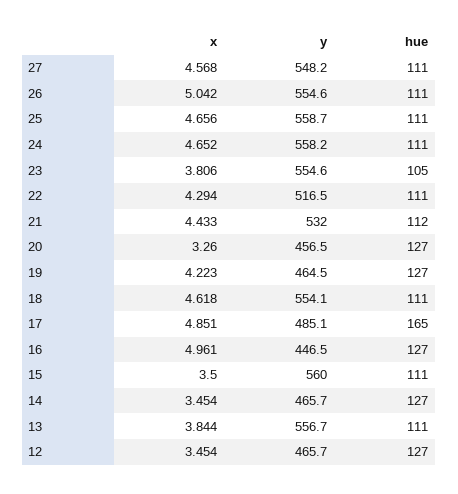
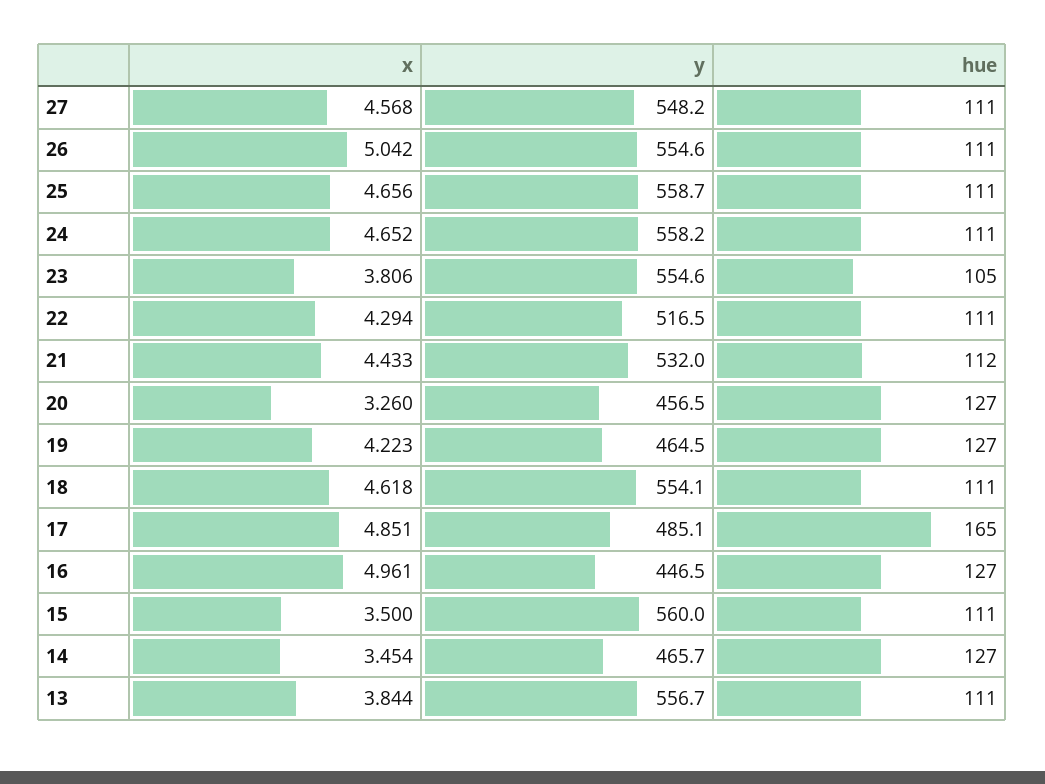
x, 12: 3.454 -> none
y, 12: 465.7 -> none
hue, 12: 127 -> none

